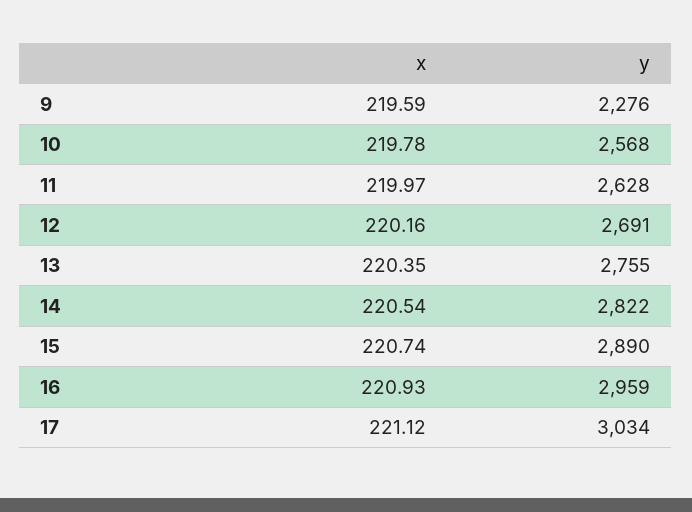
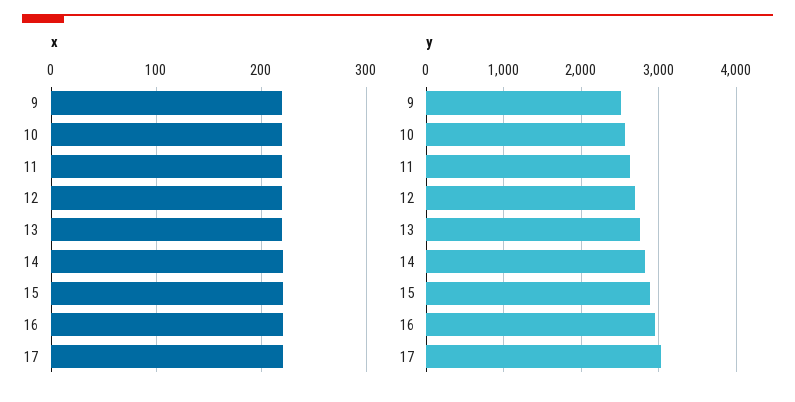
y, 9: 2276 -> 2500

